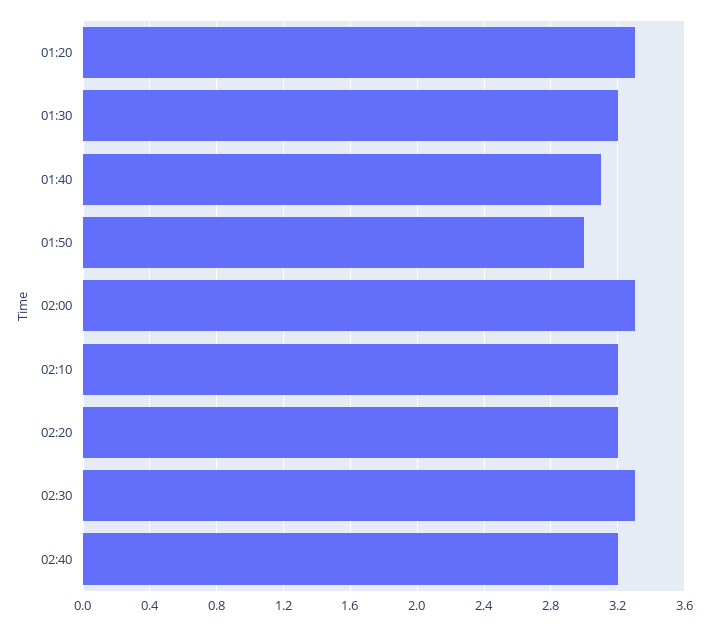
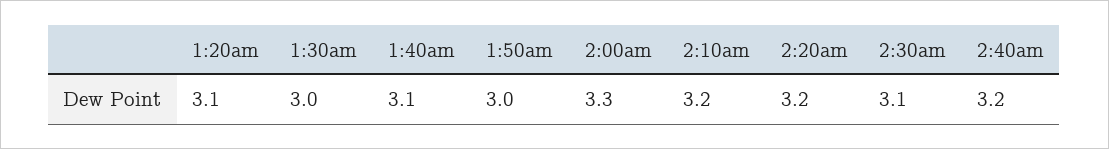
01:20: 3.3 -> 3.1
01:30: 3.2 -> 3
02:30: 3.3 -> 3.1

